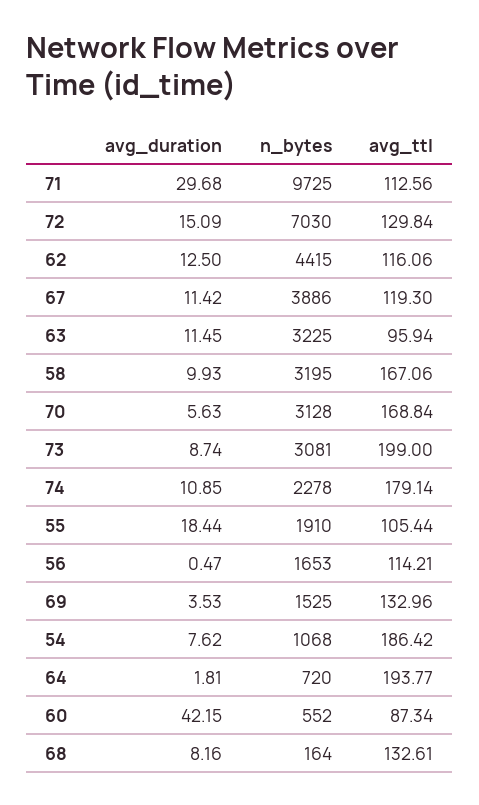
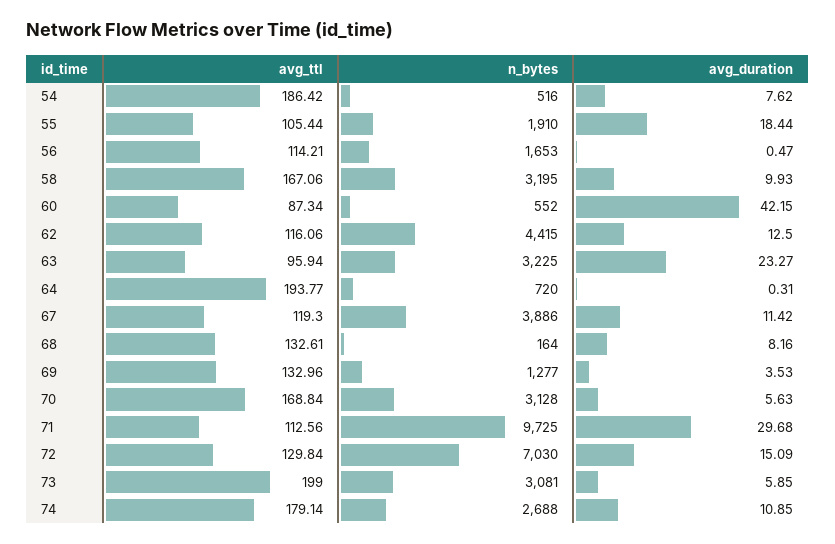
avg_duration, 63: 11.45 -> 23.27
avg_duration, 73: 8.74 -> 5.85
n_bytes, 74: 2278 -> 2688
n_bytes, 69: 1525 -> 1277
n_bytes, 54: 1068 -> 516
avg_duration, 64: 1.81 -> 0.31

